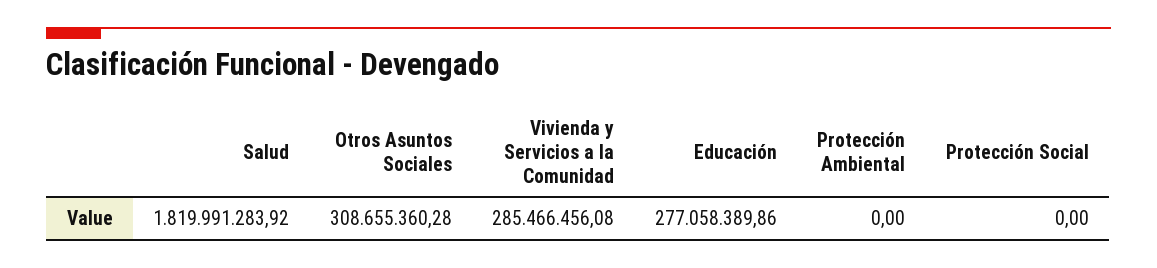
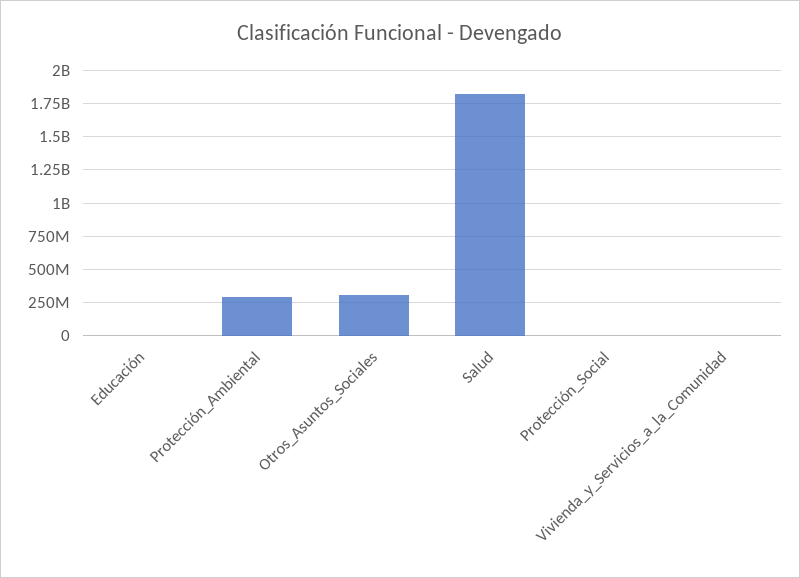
Vivienda y Servicios a la Comunidad: 285466456.08 -> 0
Educación: 277058389.86 -> 0
Protección Ambiental: 0 -> 300000000

